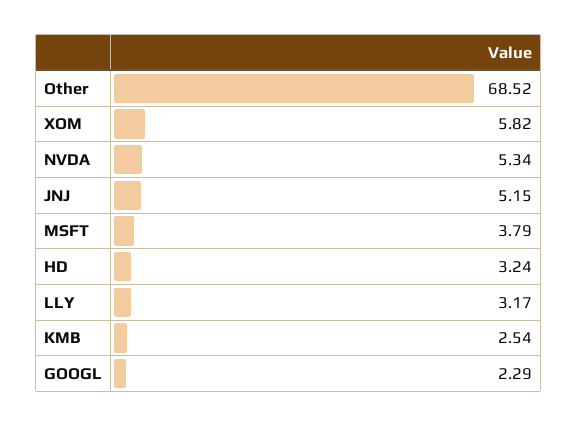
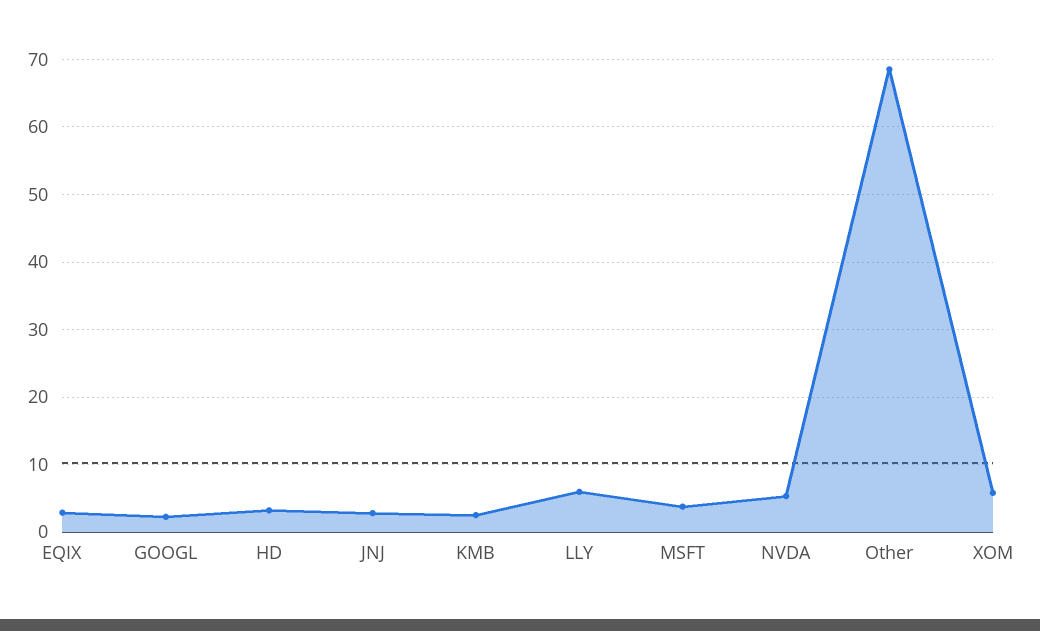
JNJ: 5.15 -> 3
LLY: 3.17 -> 6
EQIX: none -> 3

